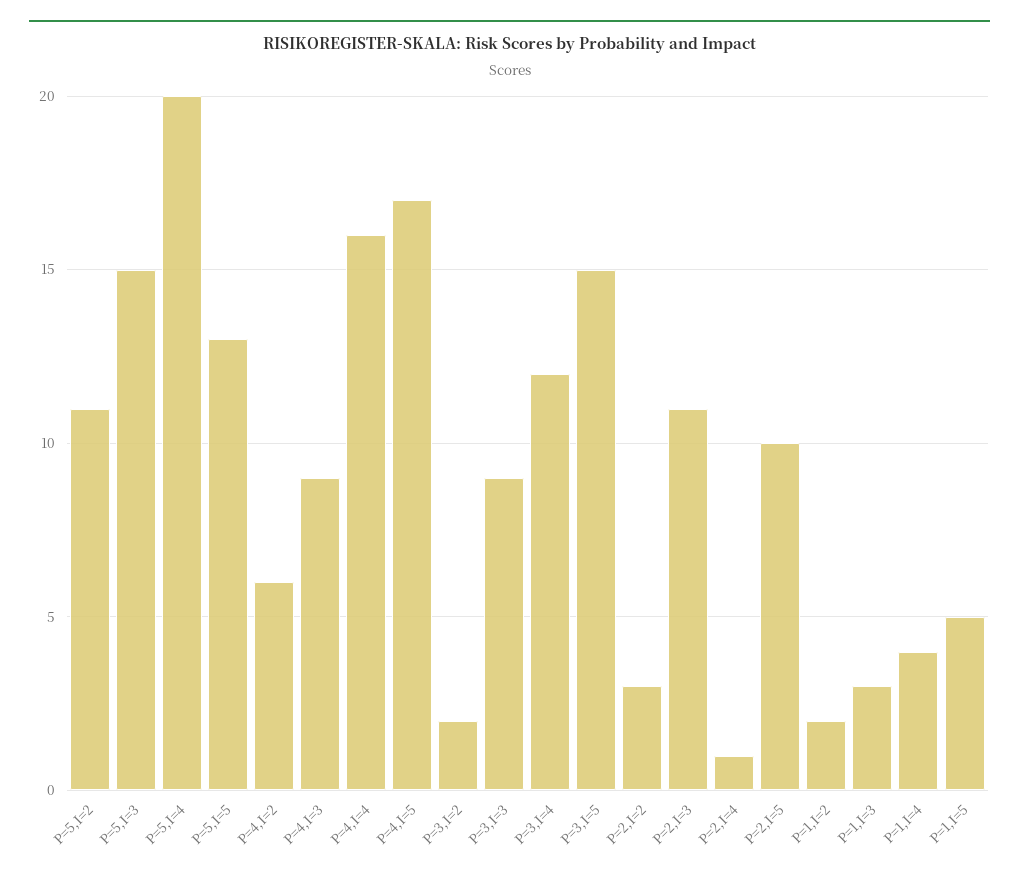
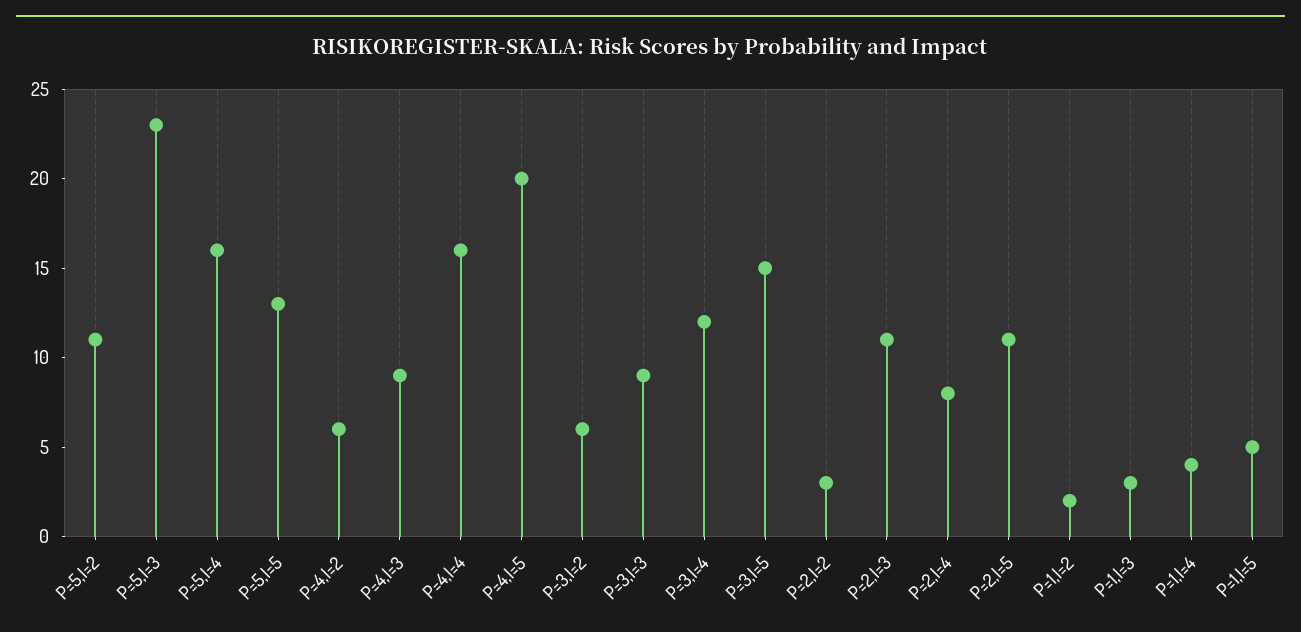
P=5,I=3: 15 -> 23
P=5,I=4: 20 -> 16
P=4,I=5: 17 -> 20
P=3,I=2: 2 -> 6
P=2,I=4: 1 -> 8
P=2,I=5: 10 -> 11

